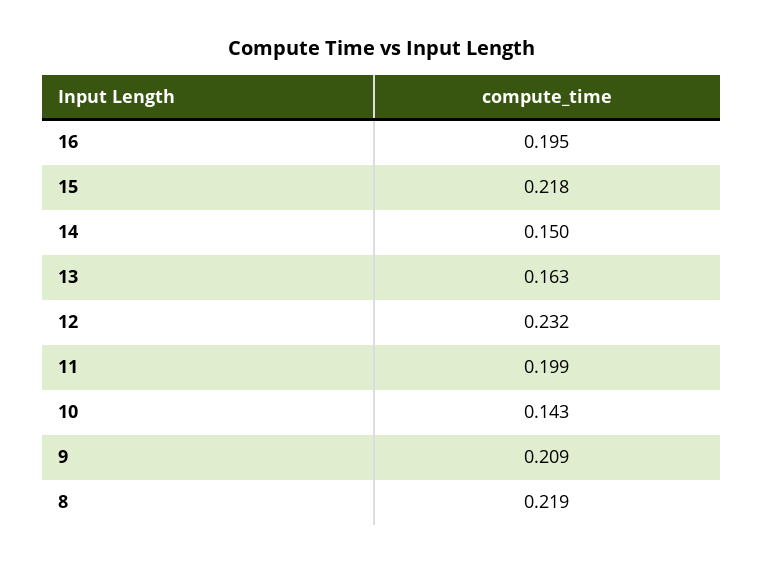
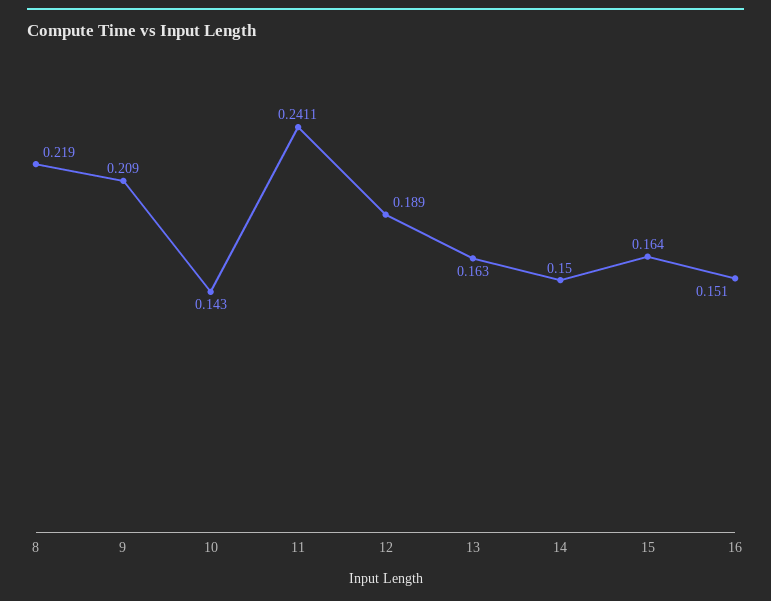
16: 0.195 -> 0.151
15: 0.218 -> 0.164
12: 0.232 -> 0.189
11: 0.199 -> 0.2411

